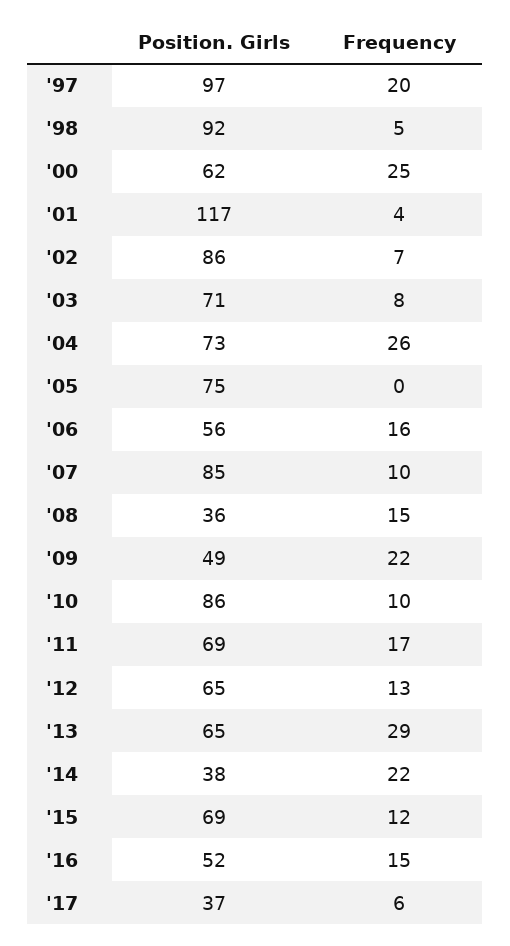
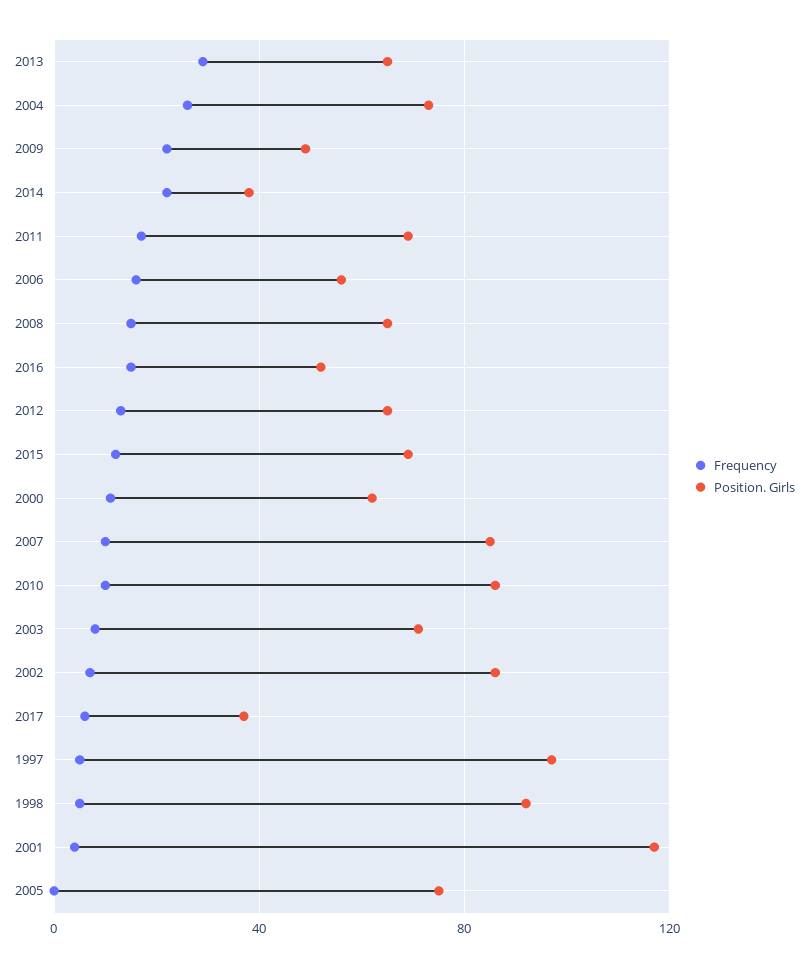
Frequency, '97: 20 -> 5
Frequency, '00: 25 -> 10
Position. Girls, '08: 36 -> 65

